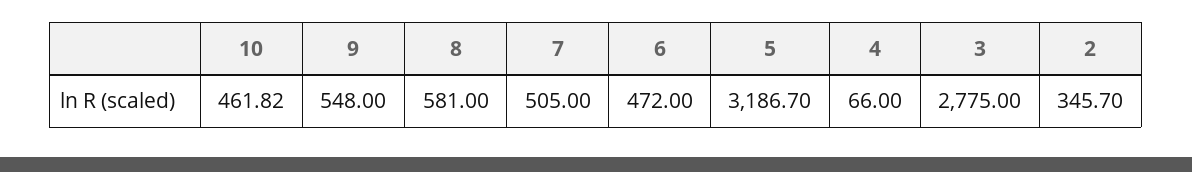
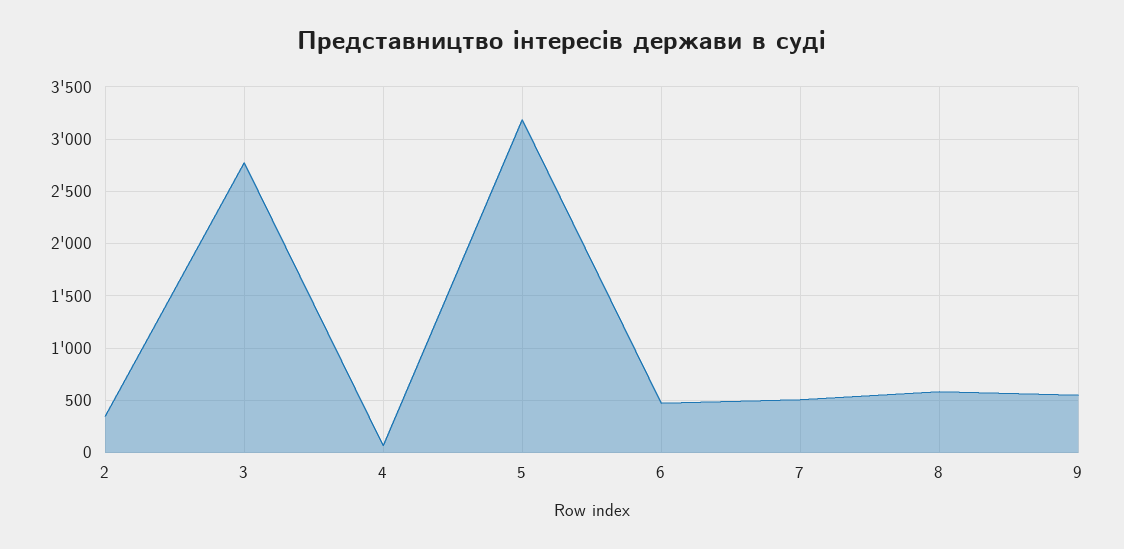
10: 461.82 -> none

